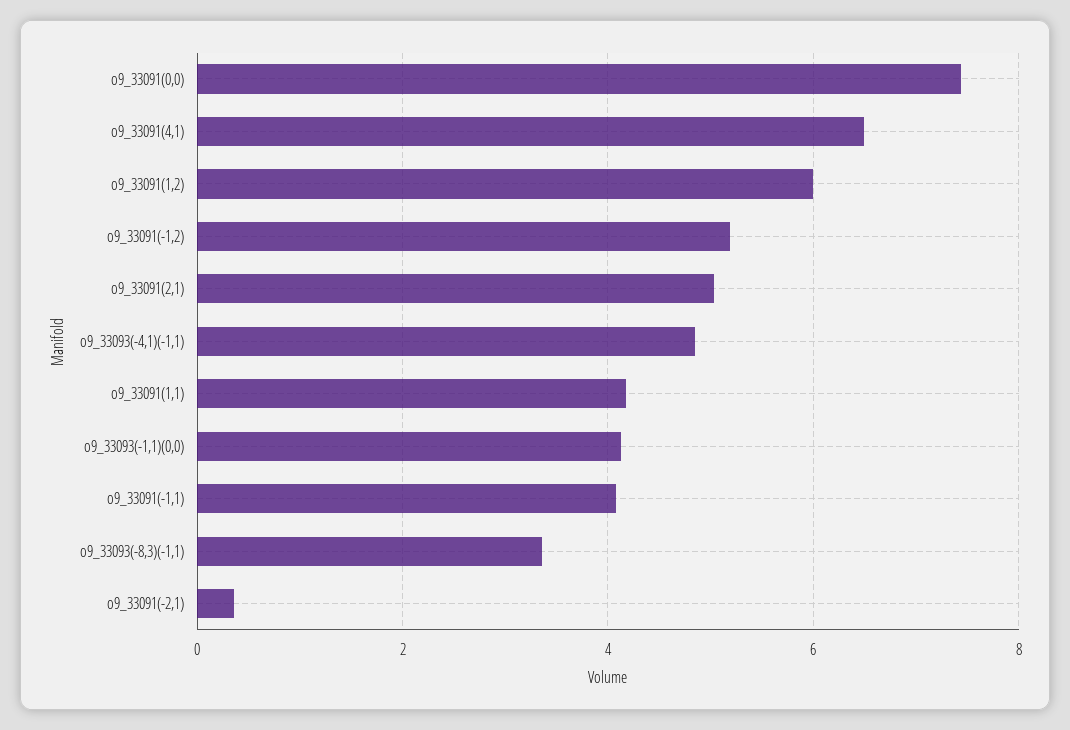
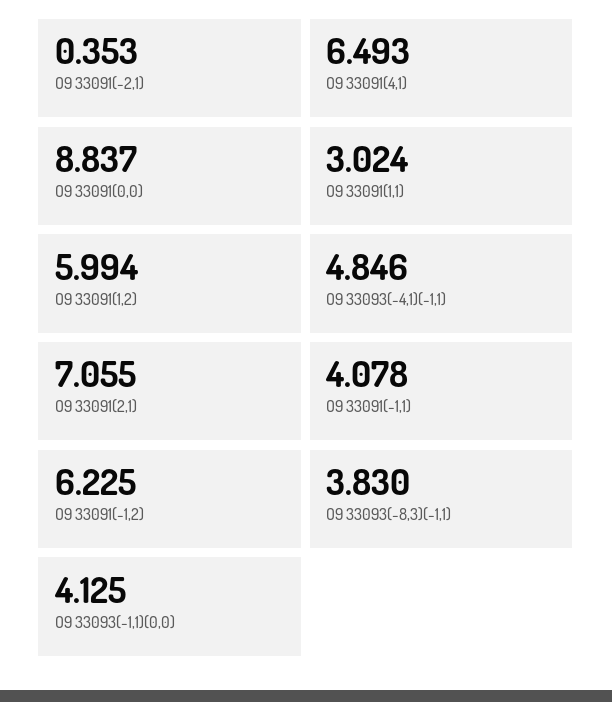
o9_33091(0,0): 7.4 -> 8.837
o9_33091(-1,2): 5.2 -> 6.225
o9_33091(2,1): 5 -> 7.055
o9_33091(1,1): 4.2 -> 3.024
o9_33093(-8,3)(-1,1): 3.4 -> 3.83

